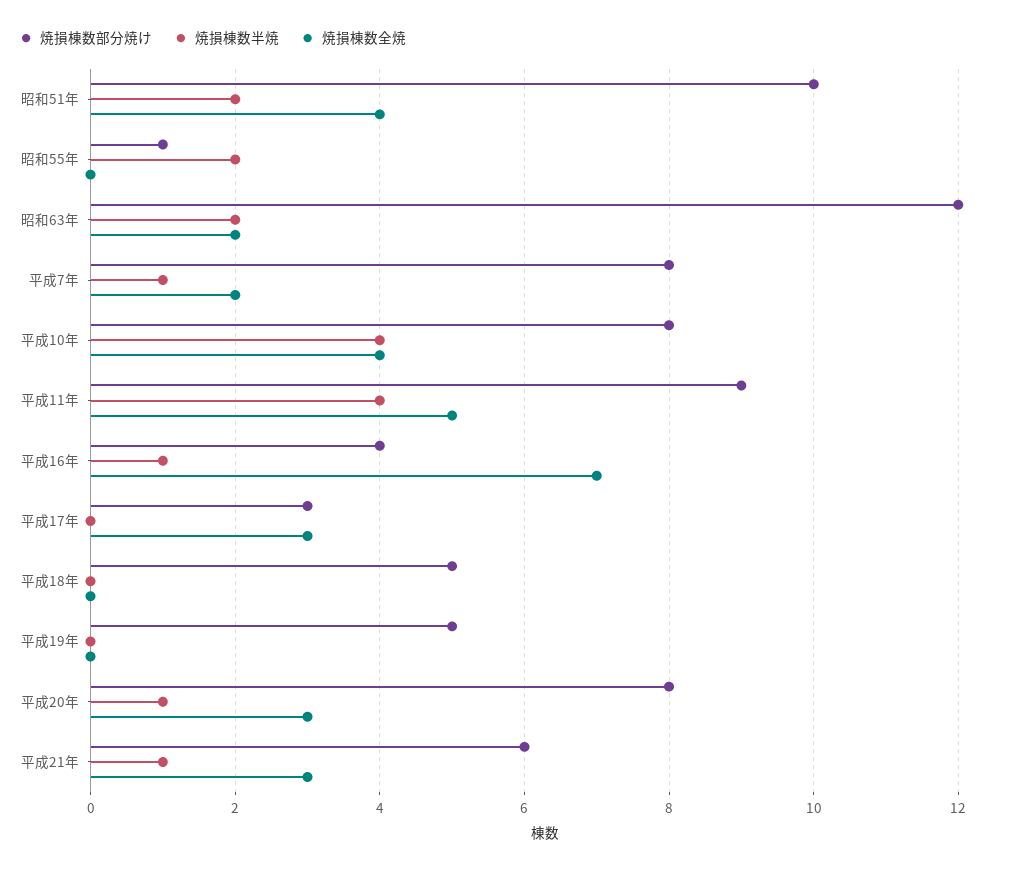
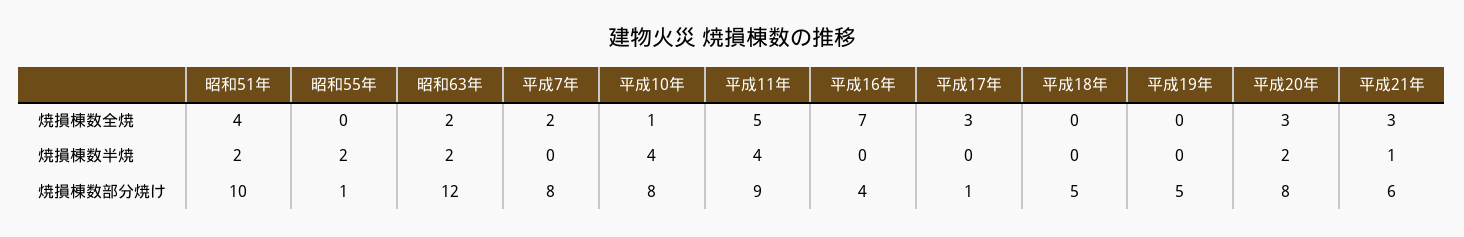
焼損棟数半焼, 平成7年: 1 -> 0
焼損棟数全焼, 平成10年: 4 -> 1
焼損棟数半焼, 平成16年: 1 -> 0
焼損棟数部分焼け, 平成17年: 3 -> 1
焼損棟数半焼, 平成20年: 1 -> 2

